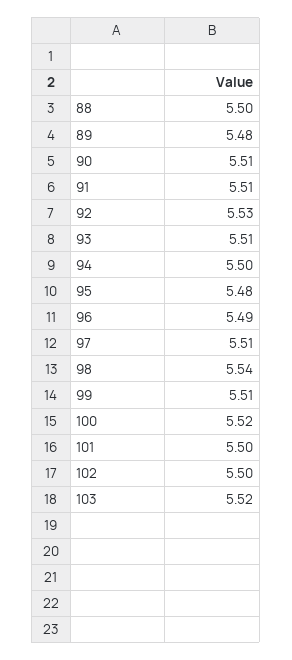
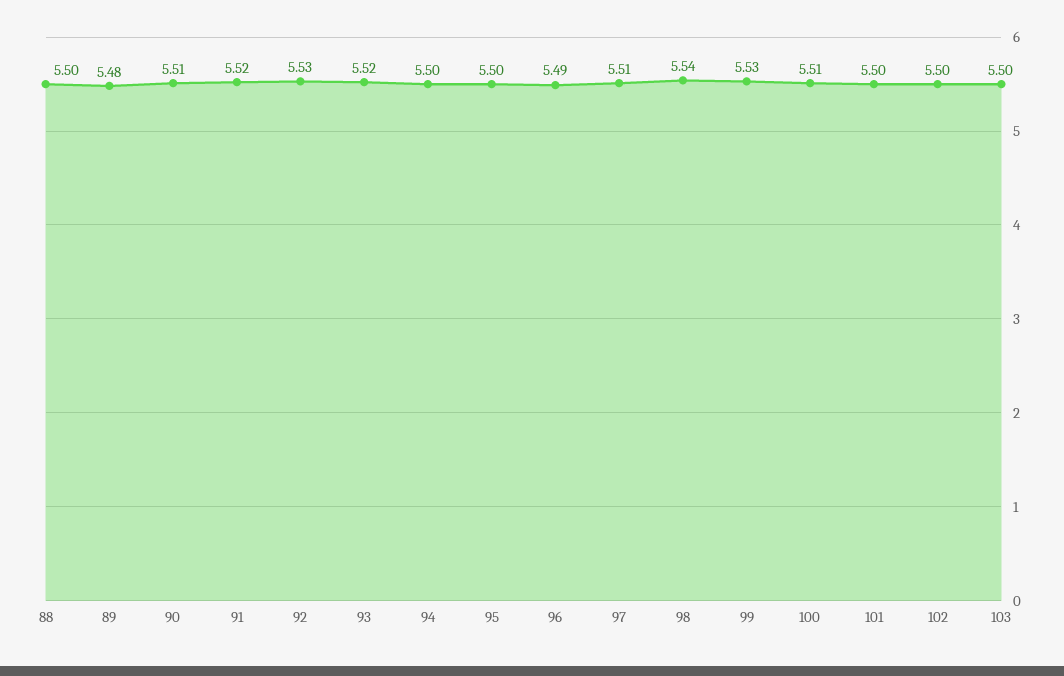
91: 5.51 -> 5.52
93: 5.51 -> 5.52
95: 5.48 -> 5.5
99: 5.51 -> 5.53
100: 5.52 -> 5.51
103: 5.52 -> 5.5

